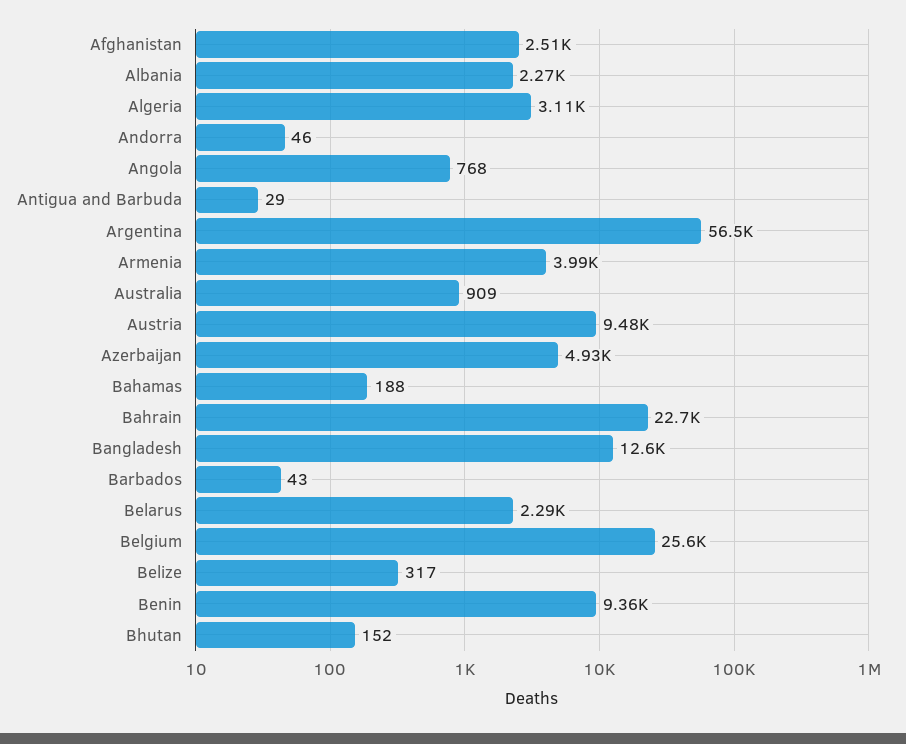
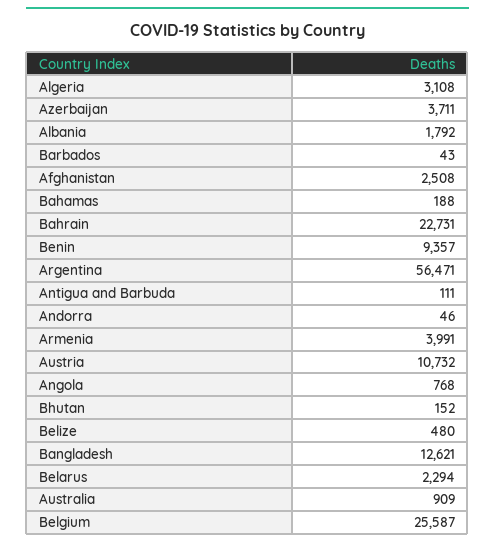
Albania: 2270 -> 1792
Antigua and Barbuda: 29 -> 111
Austria: 9480 -> 10732
Azerbaijan: 4930 -> 3711
Belize: 317 -> 480

